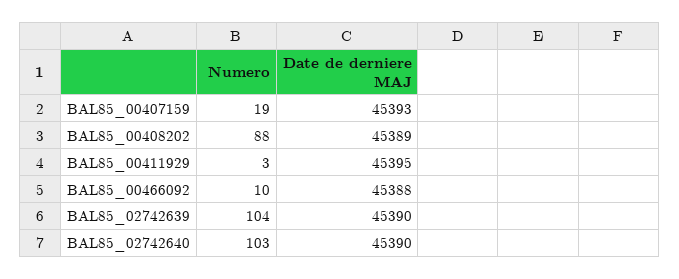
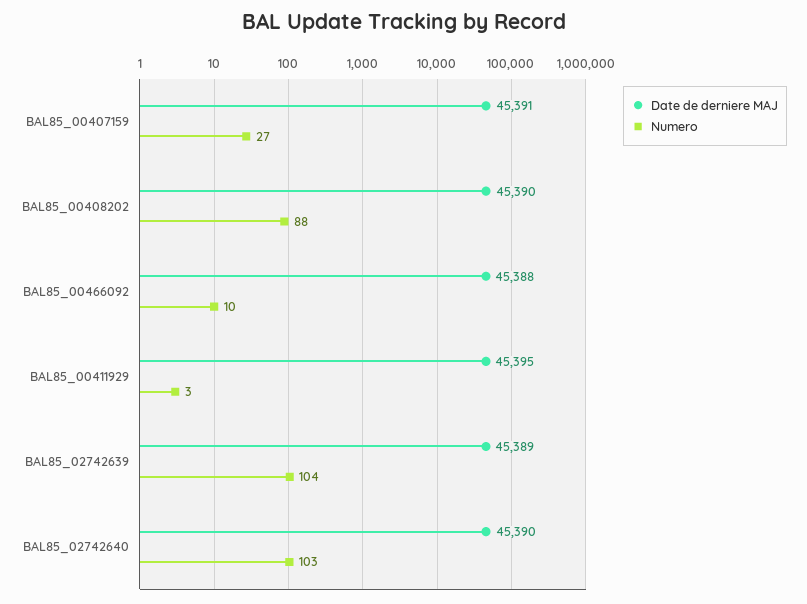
Numero, BAL85_00407159: 19 -> 27
Date de derniere MAJ, BAL85_00407159: 45393 -> 45391
Date de derniere MAJ, BAL85_00408202: 45389 -> 45390
Date de derniere MAJ, BAL85_02742639: 45390 -> 45389

